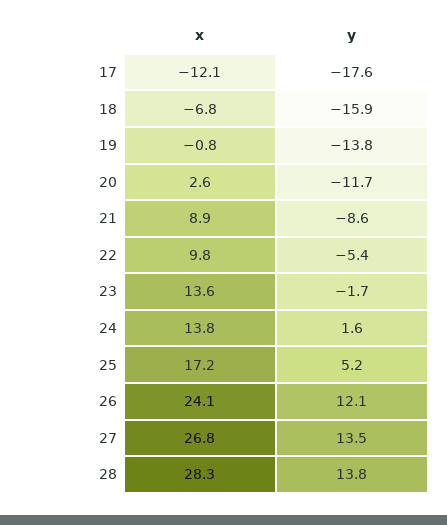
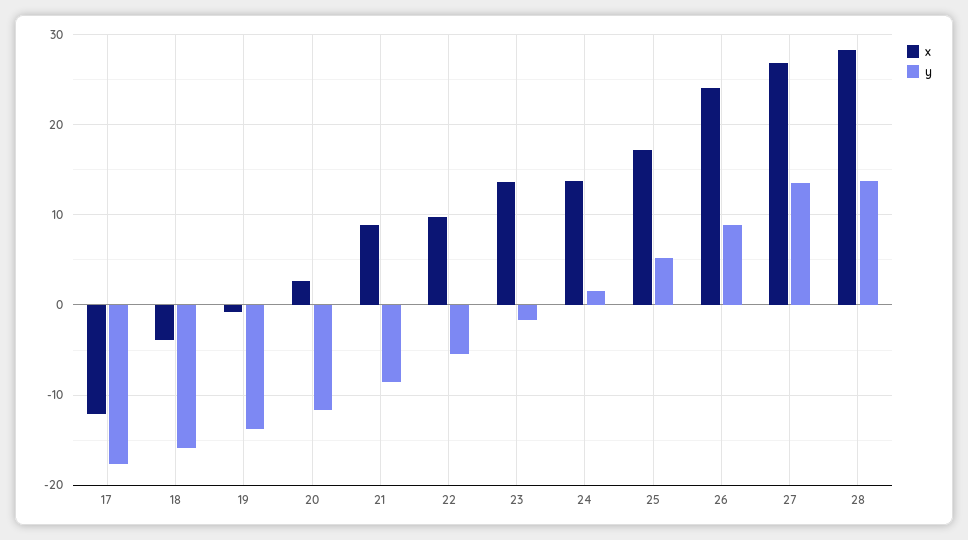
x, 18: -6.8 -> -4
y, 26: 12.1 -> 9

